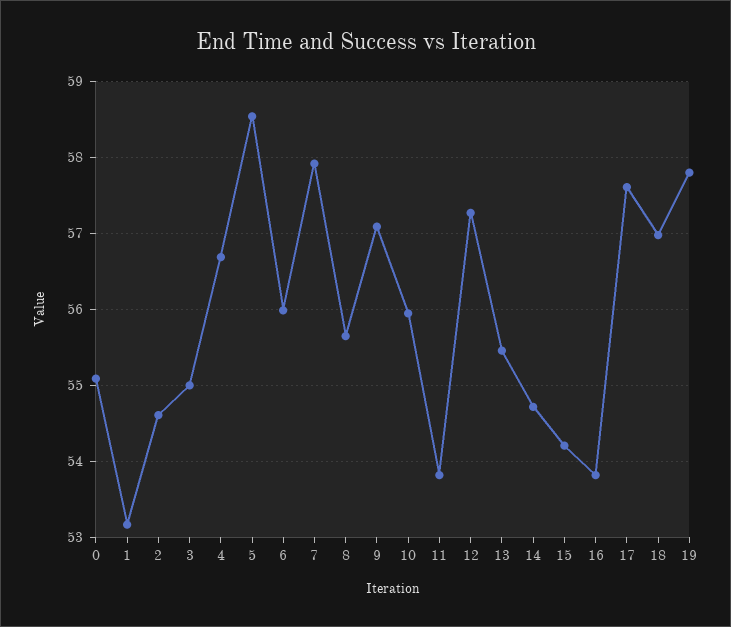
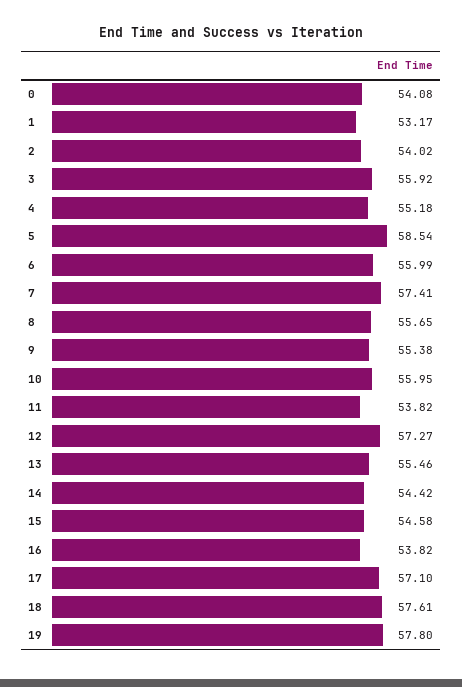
0: 55.1 -> 54.08
2: 54.6 -> 54.02
3: 55 -> 55.92
4: 56.7 -> 55.18
7: 57.9 -> 57.41
9: 57.1 -> 55.38
14: 54.7 -> 54.42
15: 54.2 -> 54.58
17: 57.6 -> 57.1
18: 57 -> 57.61

